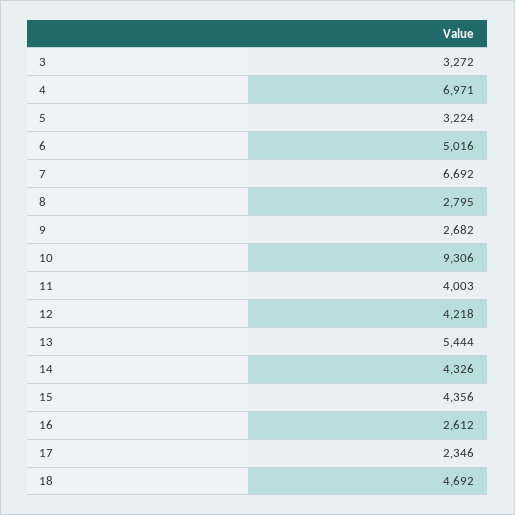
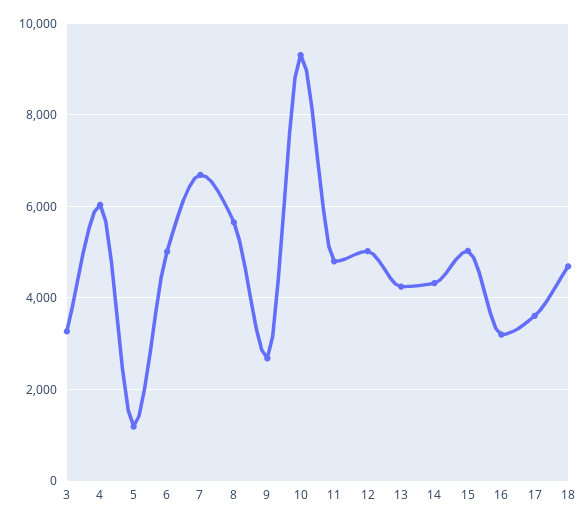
4: 6971 -> 6000
5: 3224 -> 1200
8: 2795 -> 5600
11: 4003 -> 4800
12: 4218 -> 5000
13: 5444 -> 4200
15: 4356 -> 5000
16: 2612 -> 3200
17: 2346 -> 3600

